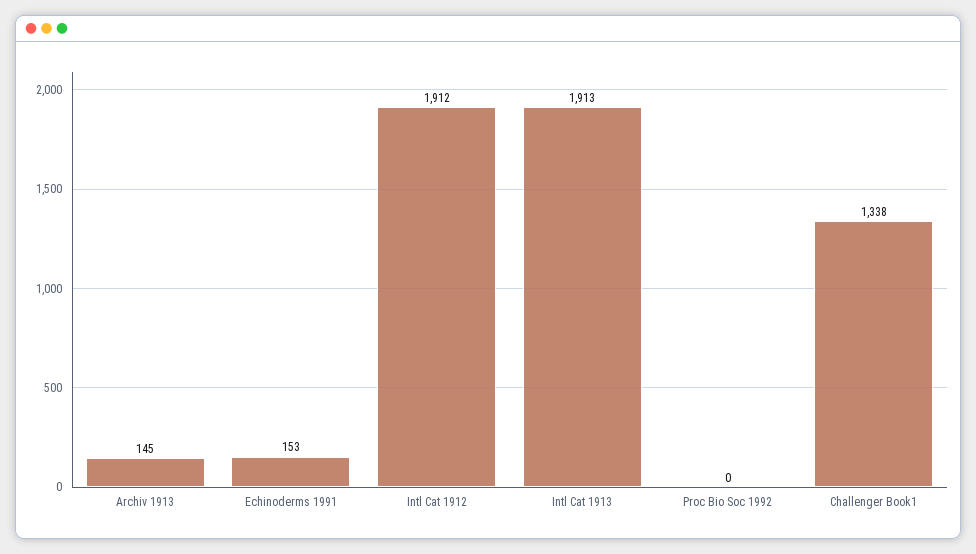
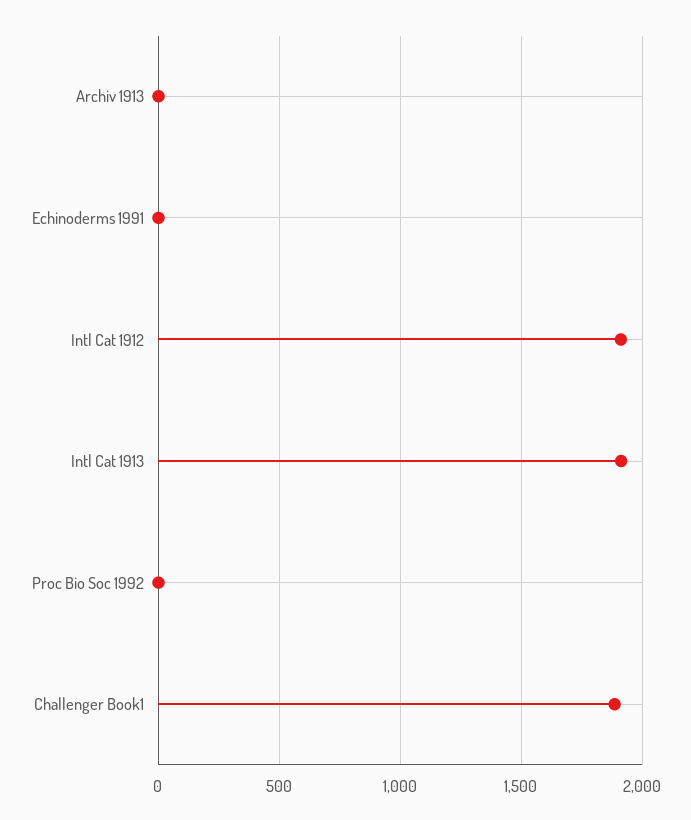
Archiv 1913: 145 -> 0
Echinoderms 1991: 153 -> 0
Challenger Book1: 1338 -> 1900

